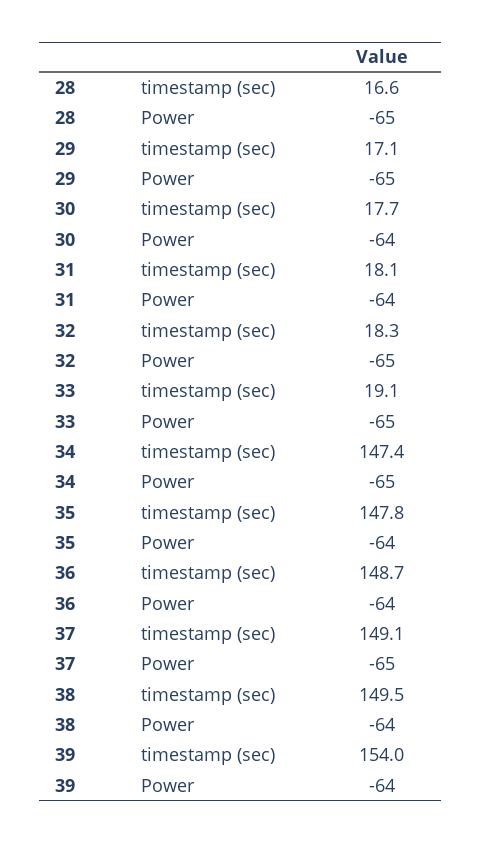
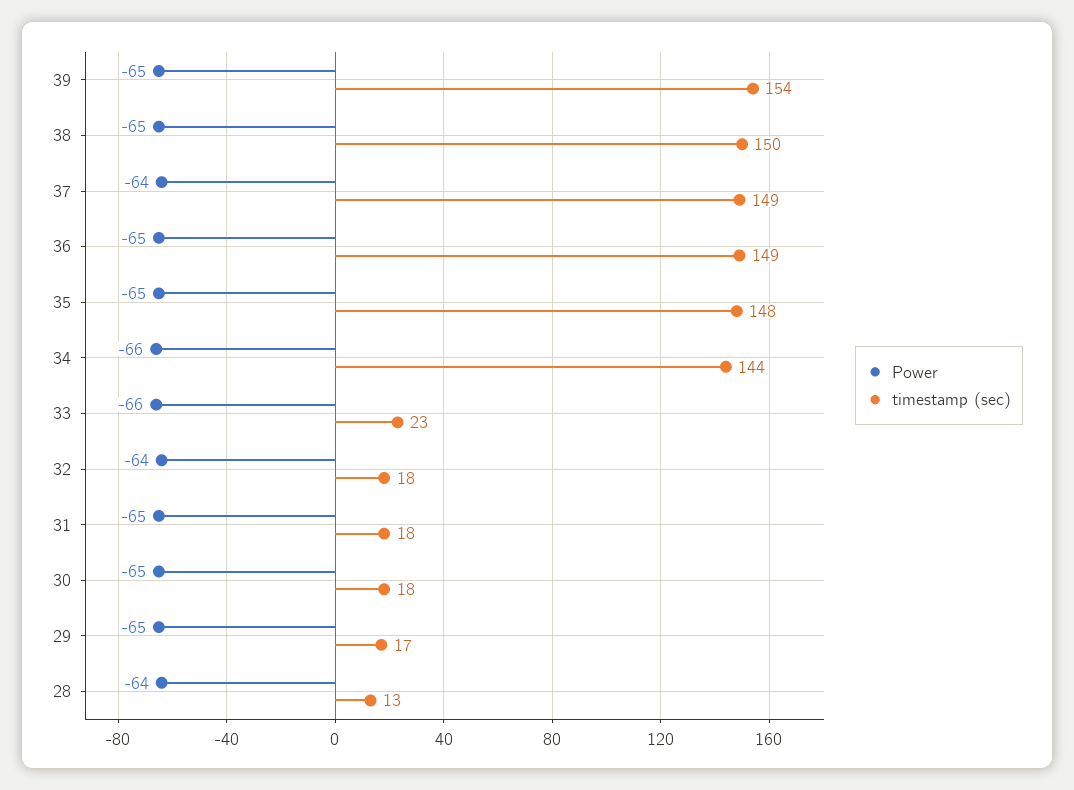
timestamp (sec), 28: 16.6 -> 13
Power, 28: -65 -> -64
Power, 30: -64 -> -65
Power, 31: -64 -> -65
Power, 32: -65 -> -64
timestamp (sec), 33: 19.1 -> 23
Power, 33: -65 -> -66
timestamp (sec), 34: 147.4 -> 144
Power, 34: -65 -> -66
Power, 35: -64 -> -65
Power, 36: -64 -> -65
Power, 37: -65 -> -64
Power, 38: -64 -> -65
Power, 39: -64 -> -65

